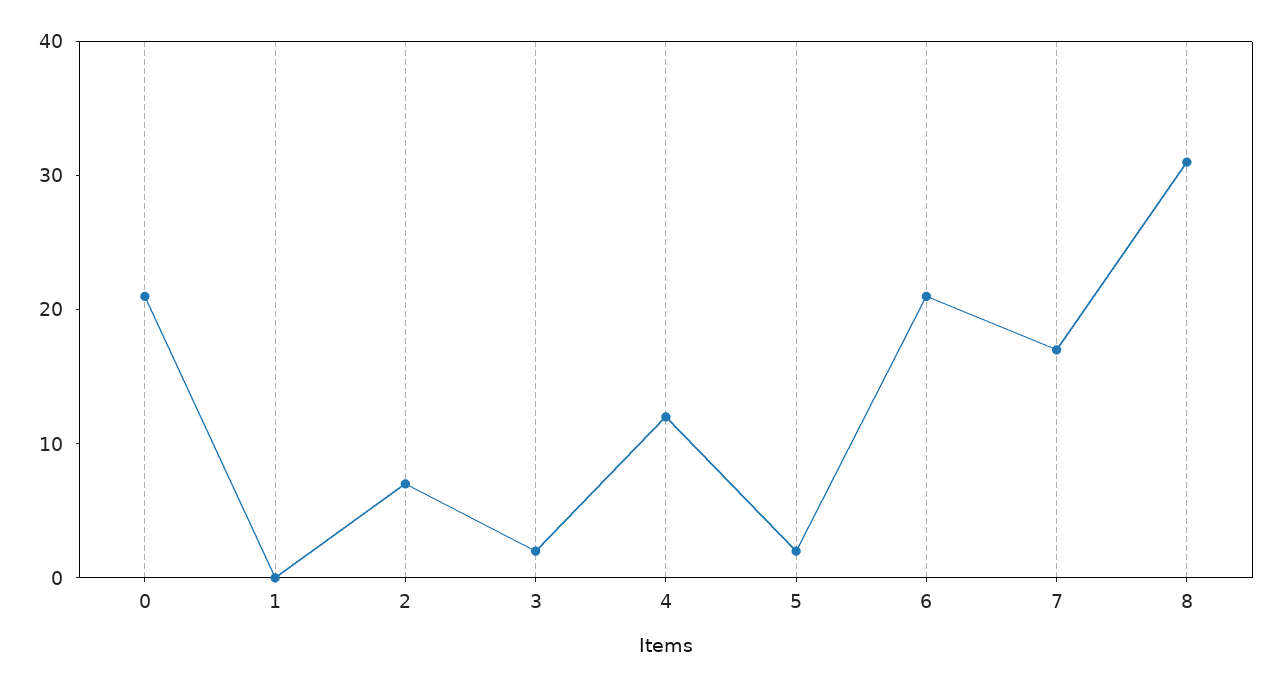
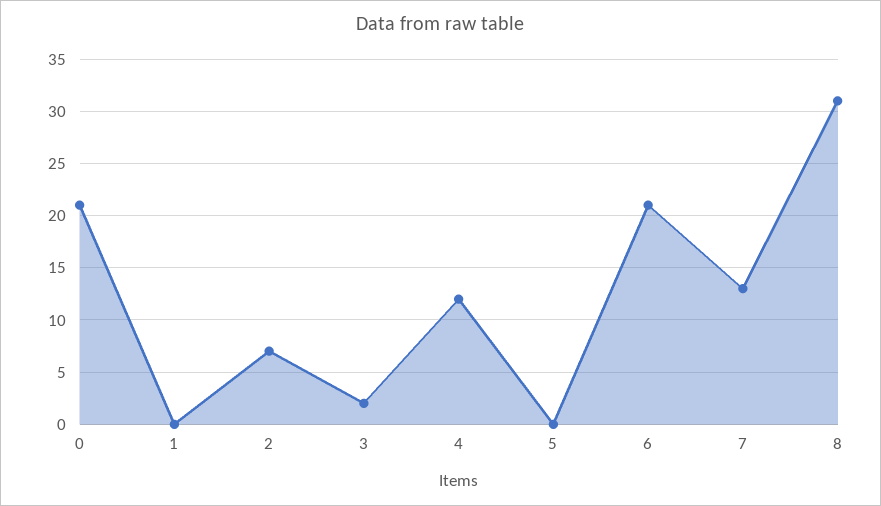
5: 2 -> 0
7: 17 -> 13

